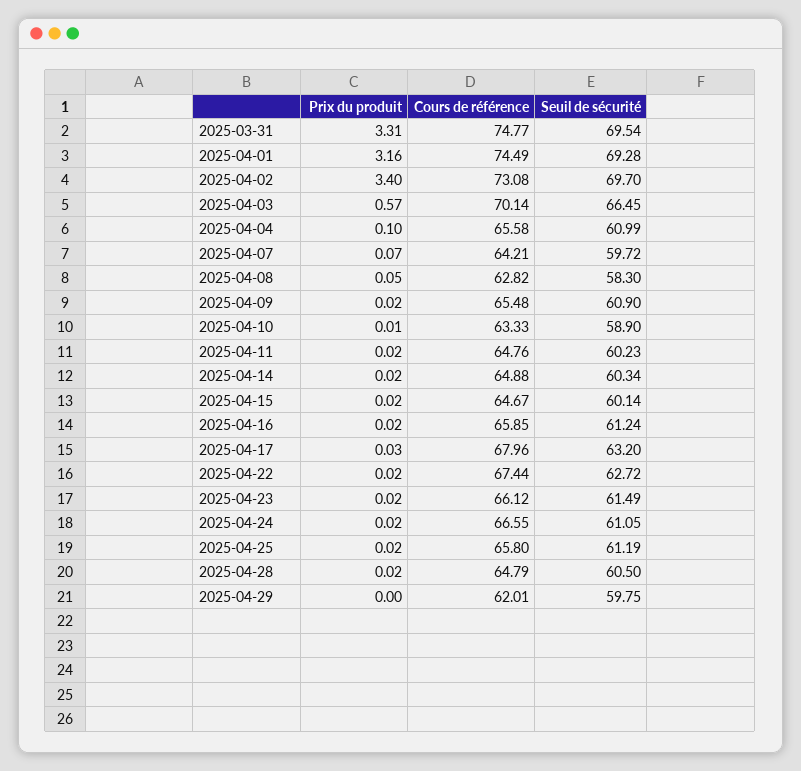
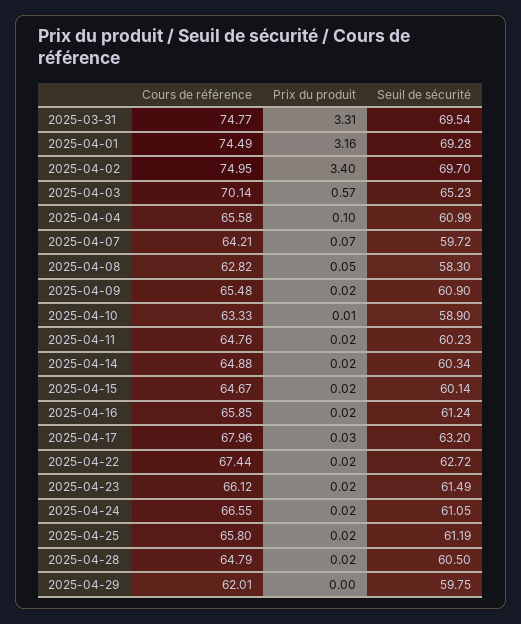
Cours de référence, 2025-04-02: 73.08 -> 74.95
Seuil de sécurité, 2025-04-03: 66.45 -> 65.23

